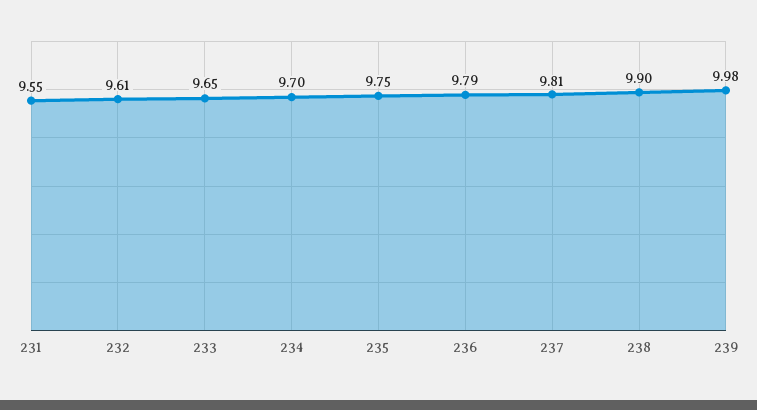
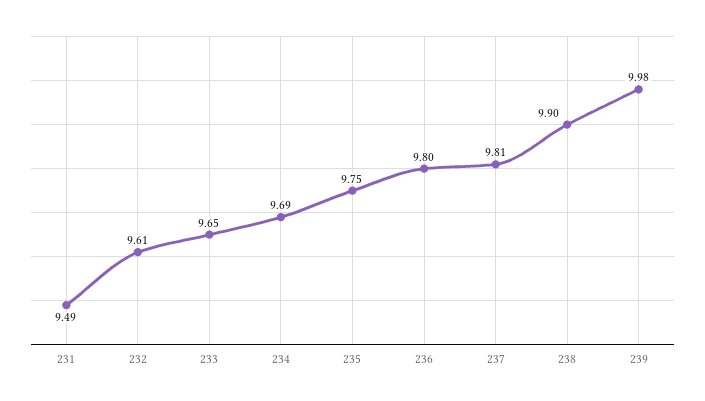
231: 9.55 -> 9.49
234: 9.7 -> 9.69
236: 9.79 -> 9.8

